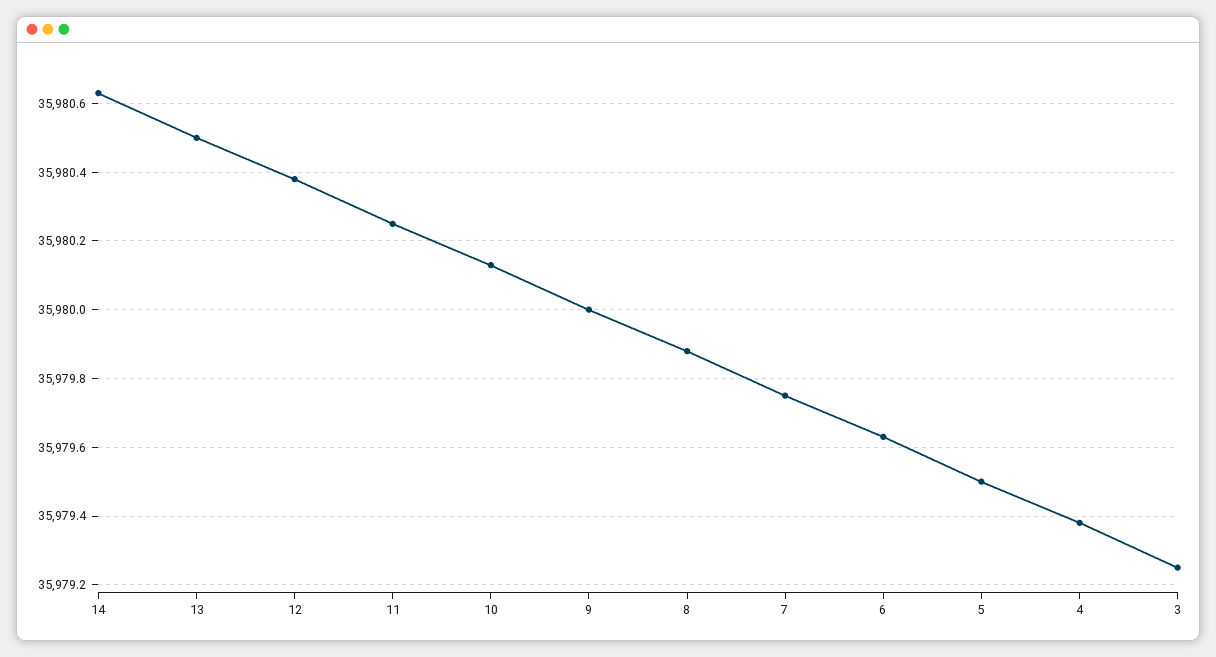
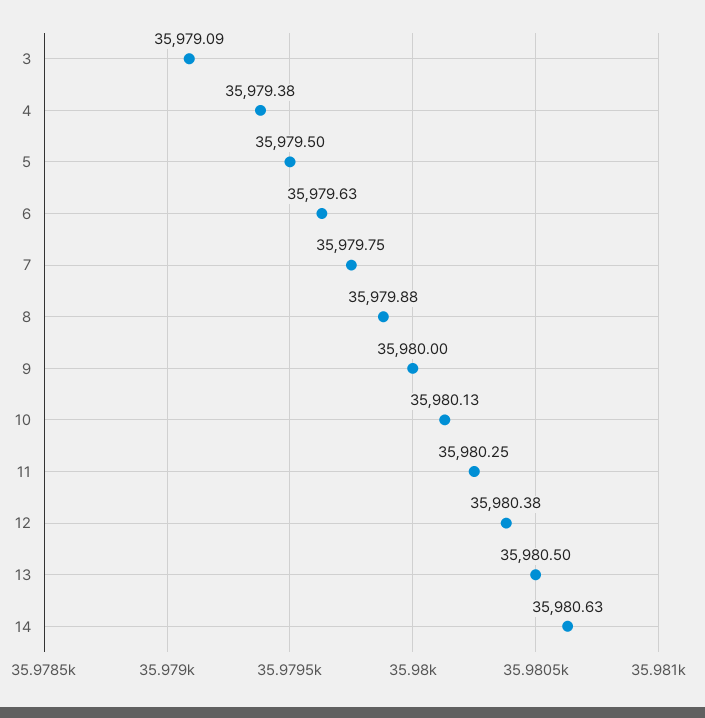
3: 35979.25 -> 35979.09

